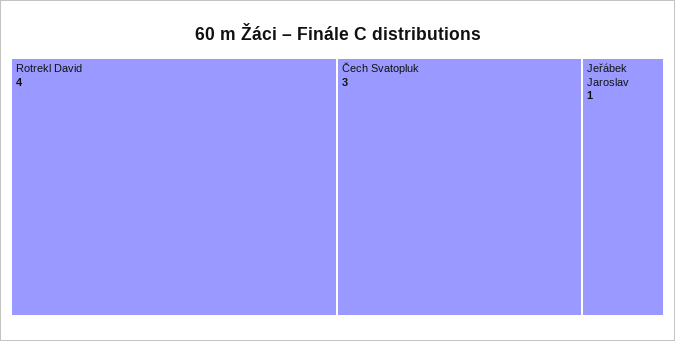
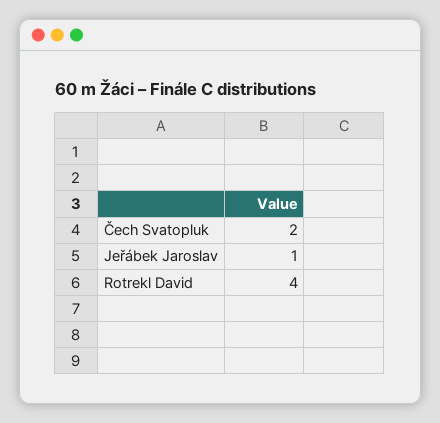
Čech Svatopluk: 3 -> 2

